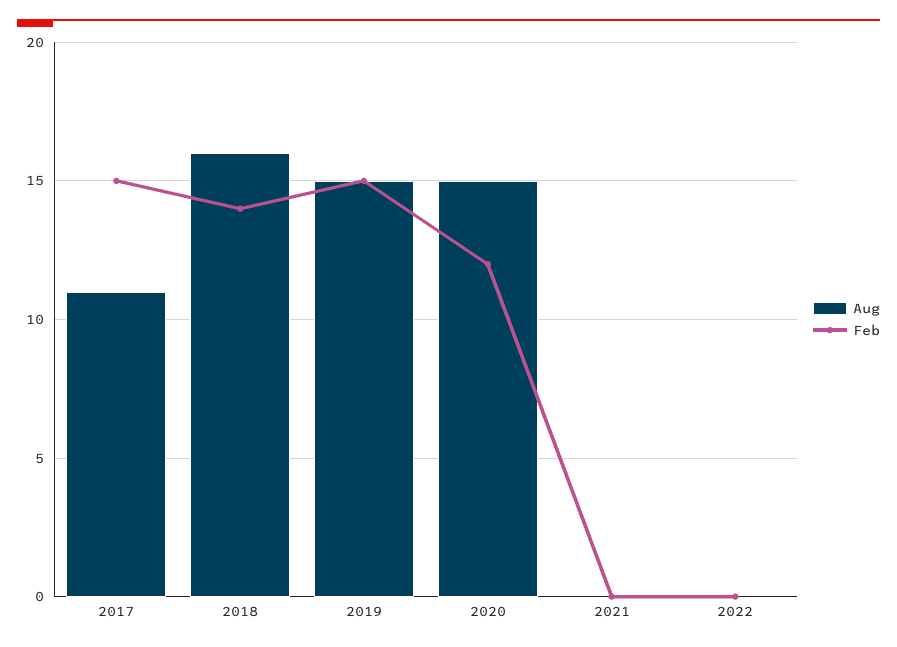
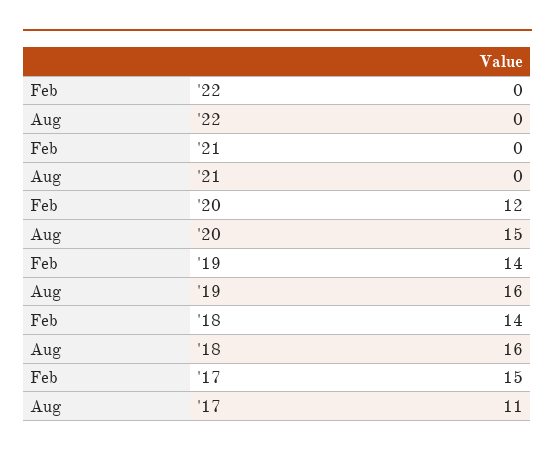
Aug, 2019: 15 -> 16
Feb, 2019: 15 -> 14

